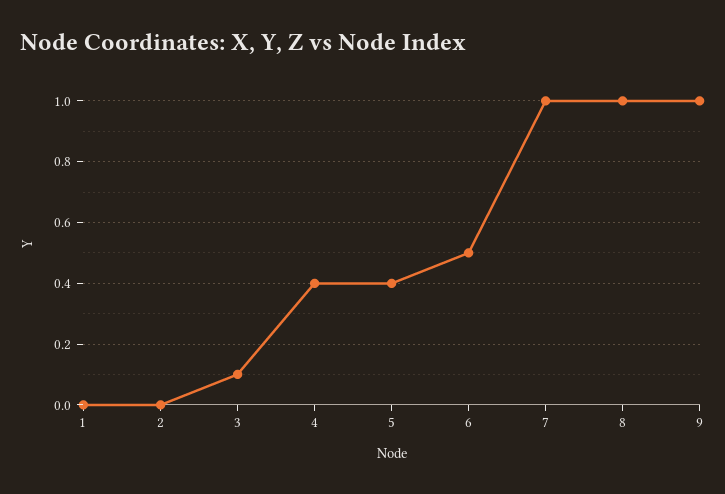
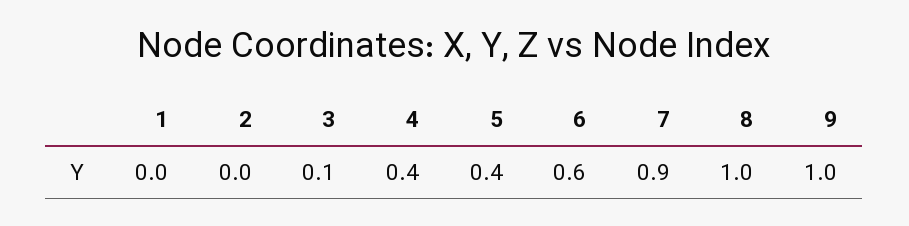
6: 0.5 -> 0.6
7: 1 -> 0.9

